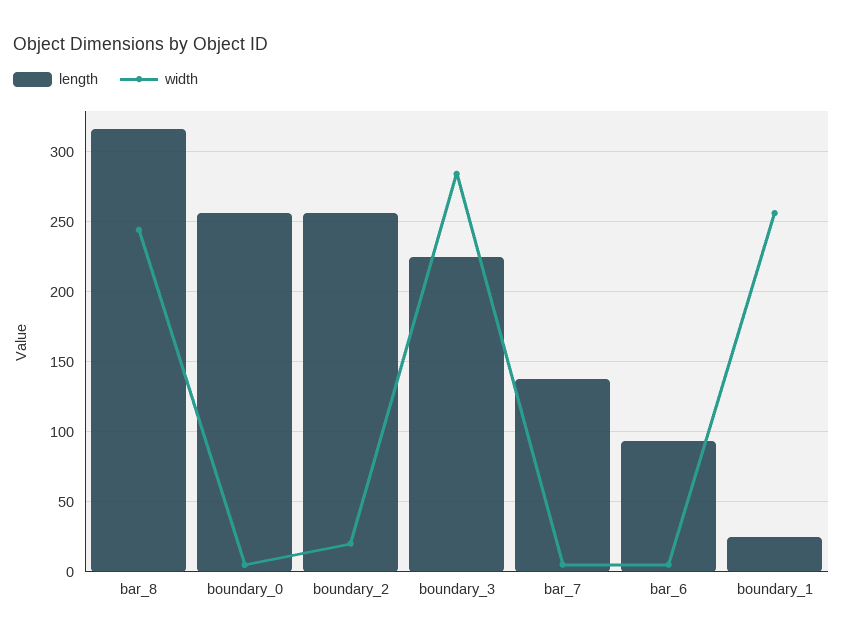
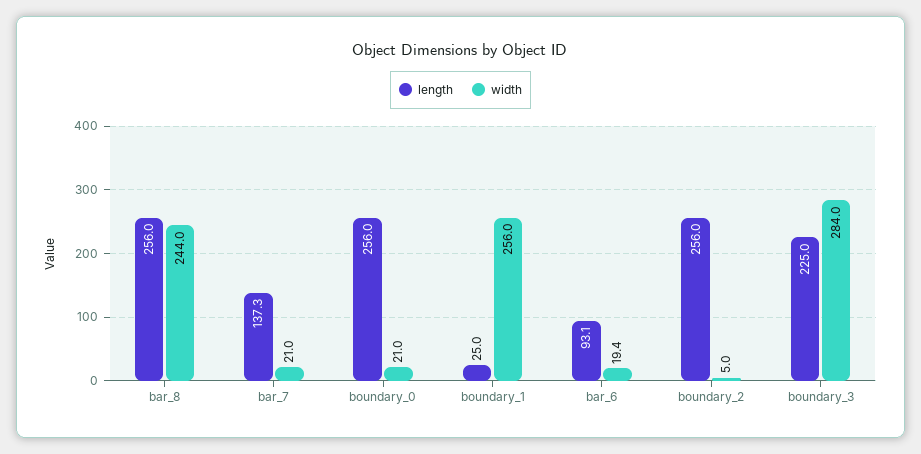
length, bar_8: 315 -> 256
width, boundary_0: 5 -> 21
width, boundary_2: 20 -> 5
width, bar_7: 5 -> 21
width, bar_6: 5 -> 19.4

